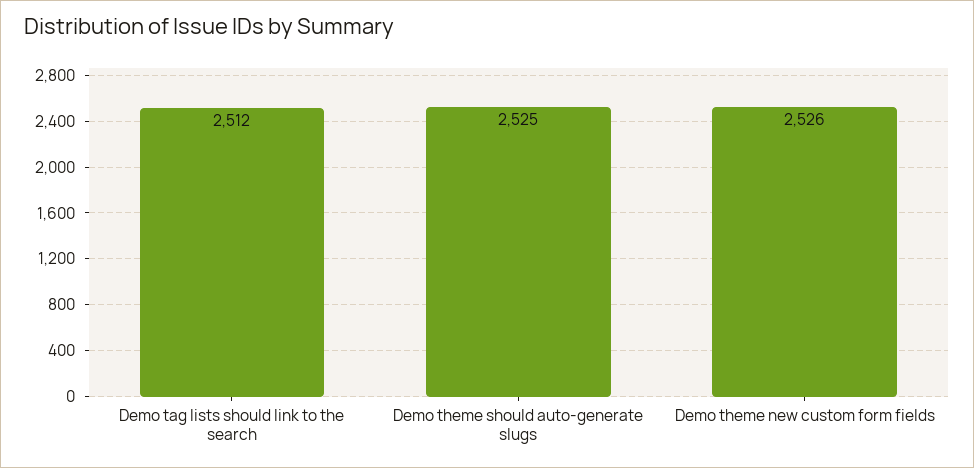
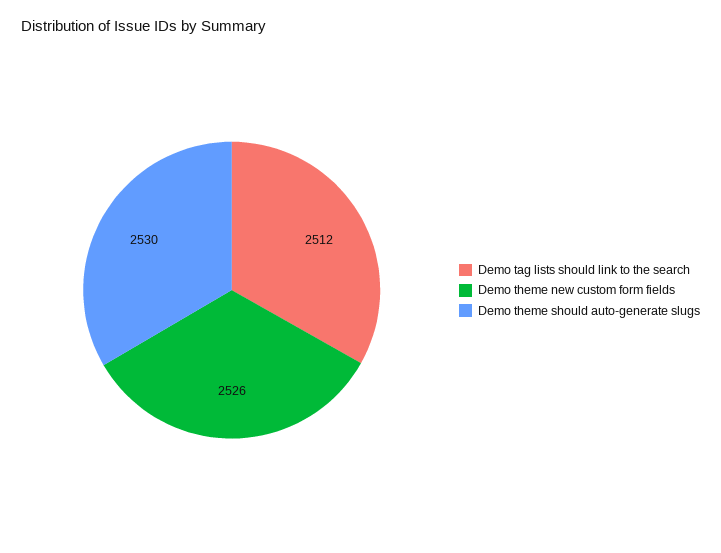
Demo theme should auto-generate slugs: 2525 -> 2530

